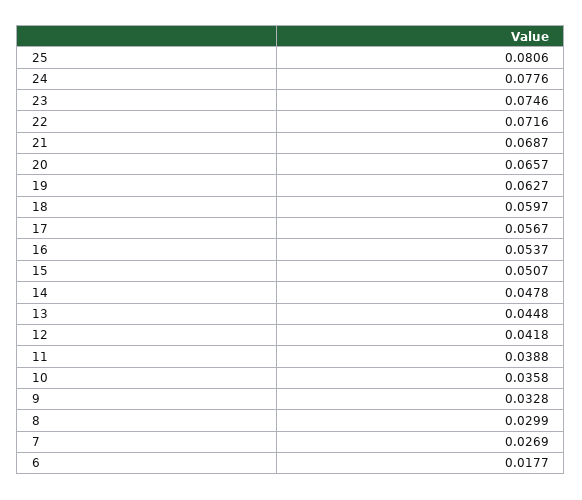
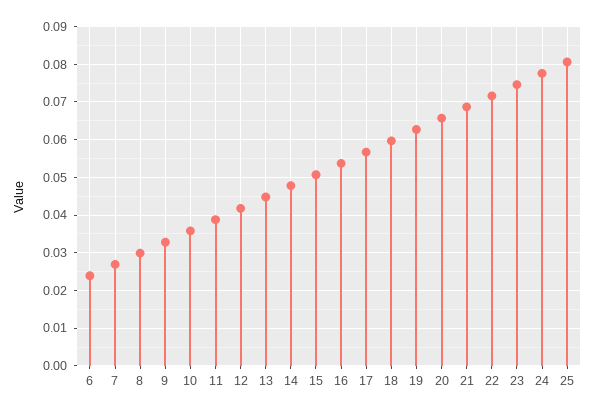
6: 0.0177 -> 0.024

